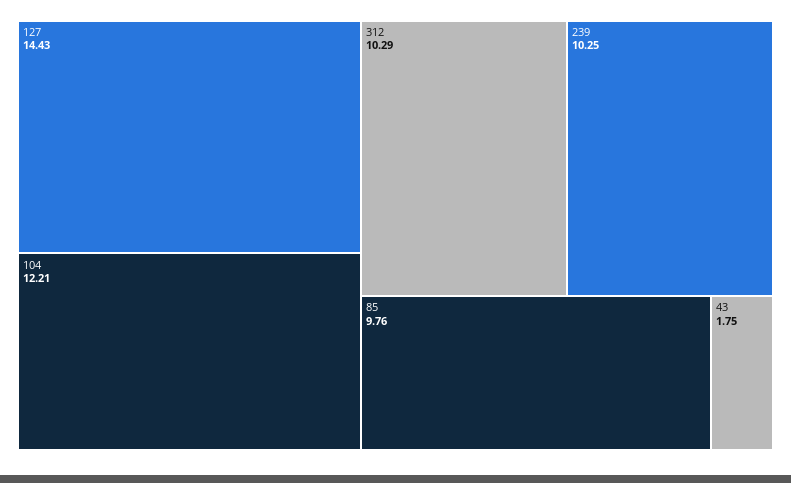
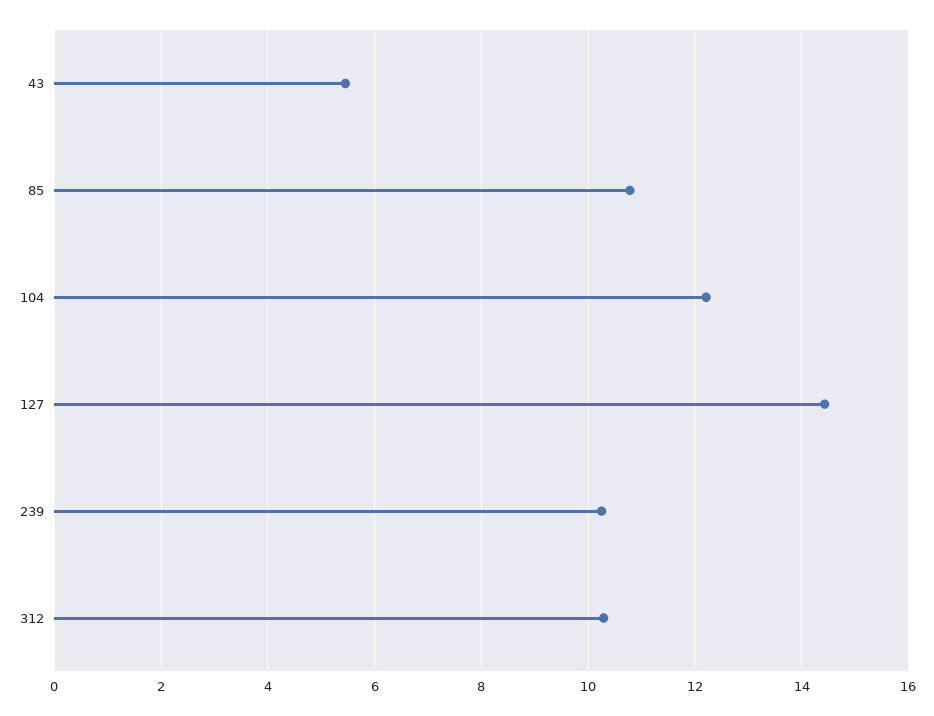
85: 9.76 -> 10.8
43: 1.75 -> 5.4

